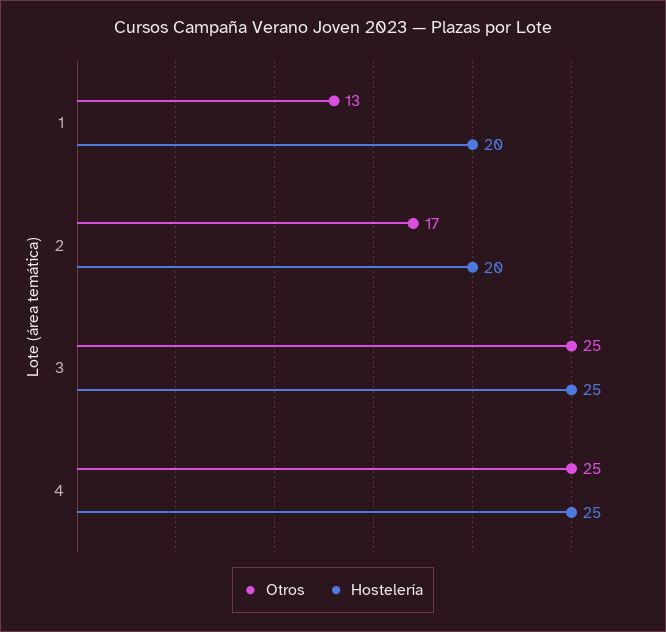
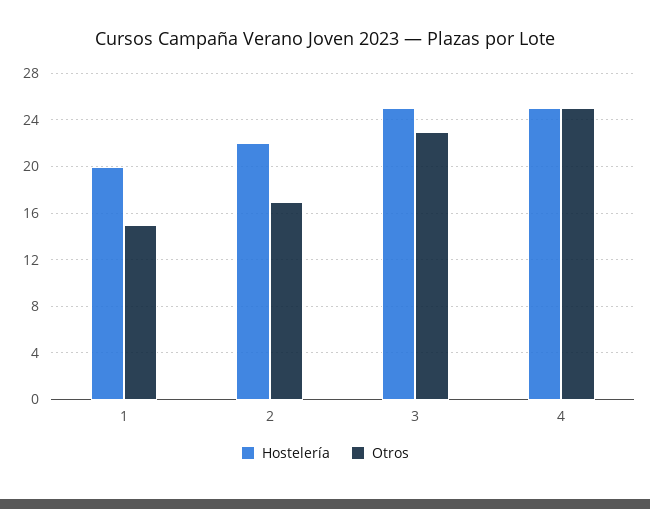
Otros, 1: 13 -> 15
Hostelería, 2: 20 -> 22
Otros, 3: 25 -> 23

